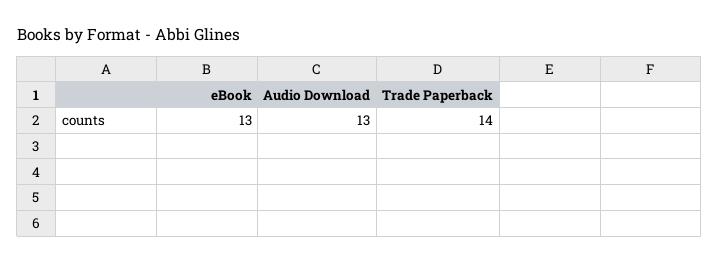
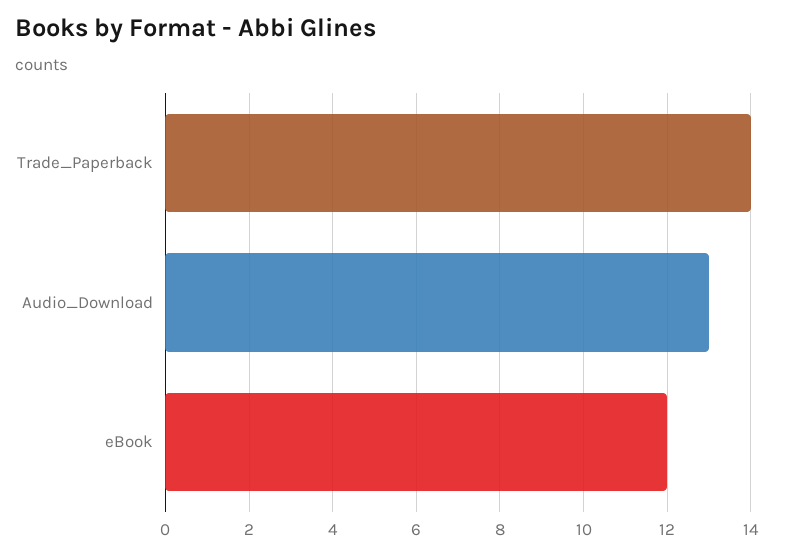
eBook: 13 -> 12

